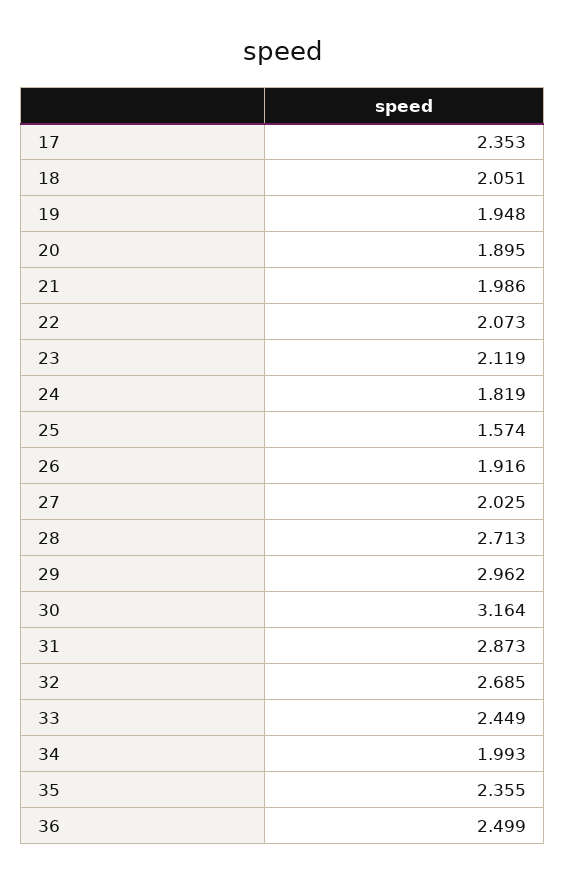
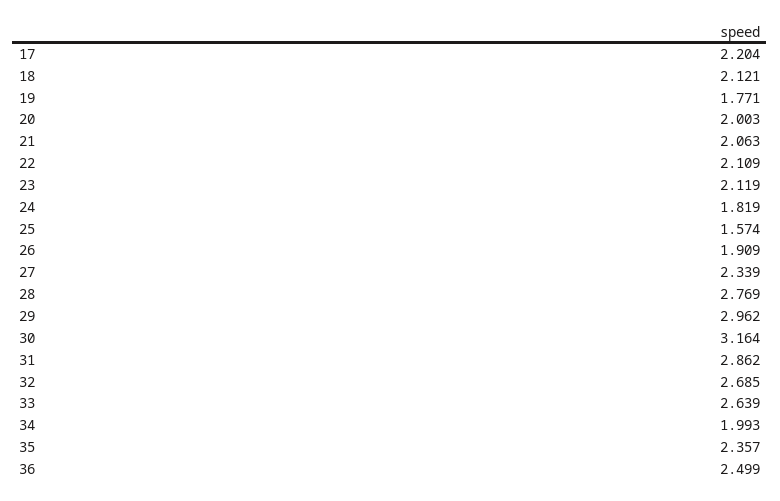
17: 2.353 -> 2.204
18: 2.051 -> 2.121
19: 1.948 -> 1.771
20: 1.895 -> 2.003
21: 1.986 -> 2.063
22: 2.073 -> 2.109
26: 1.916 -> 1.909
27: 2.025 -> 2.339
28: 2.713 -> 2.769
31: 2.873 -> 2.862
33: 2.449 -> 2.639
35: 2.355 -> 2.357

